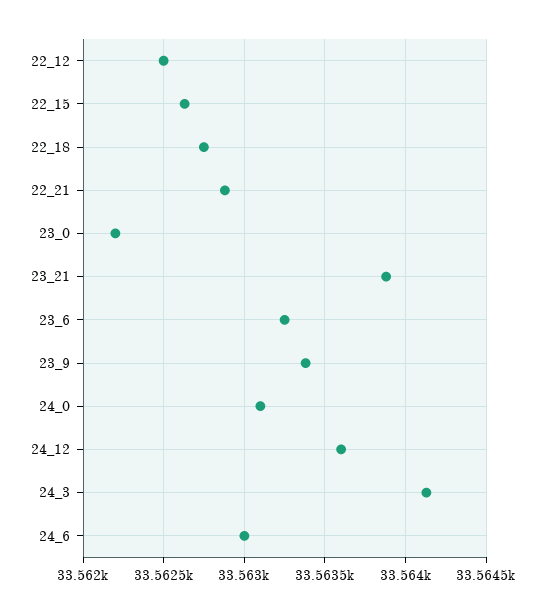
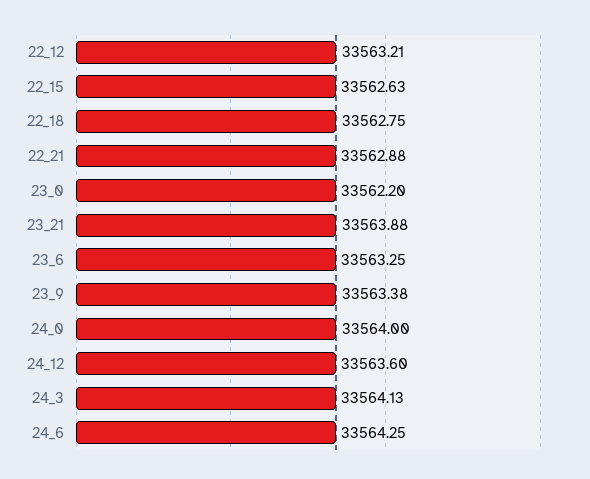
22_12: 33562.5 -> 33563.21
24_0: 33563.1 -> 33564
24_6: 33563 -> 33564.25

